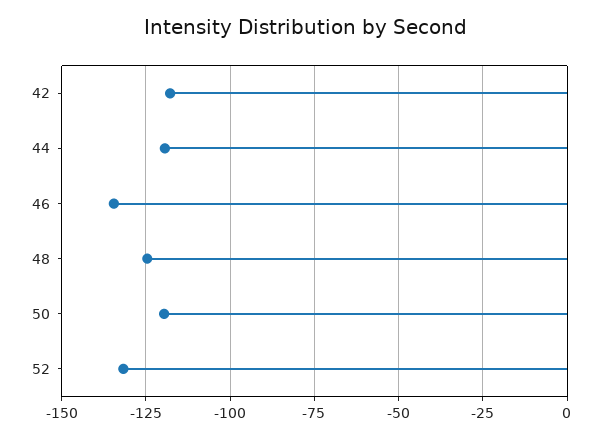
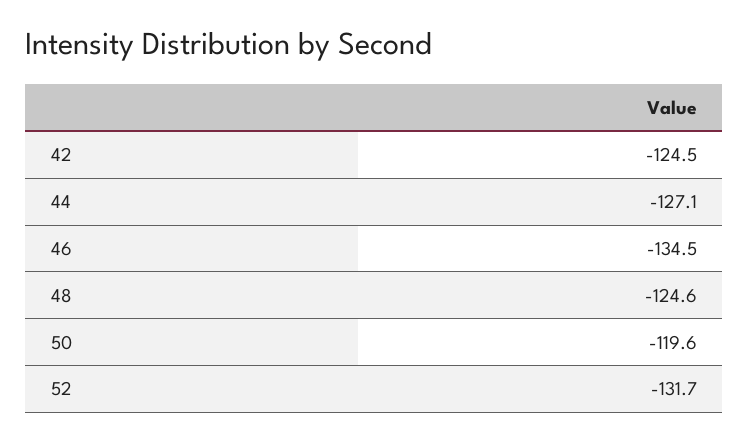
42: -117.5 -> -124.5
44: -120 -> -127.1

